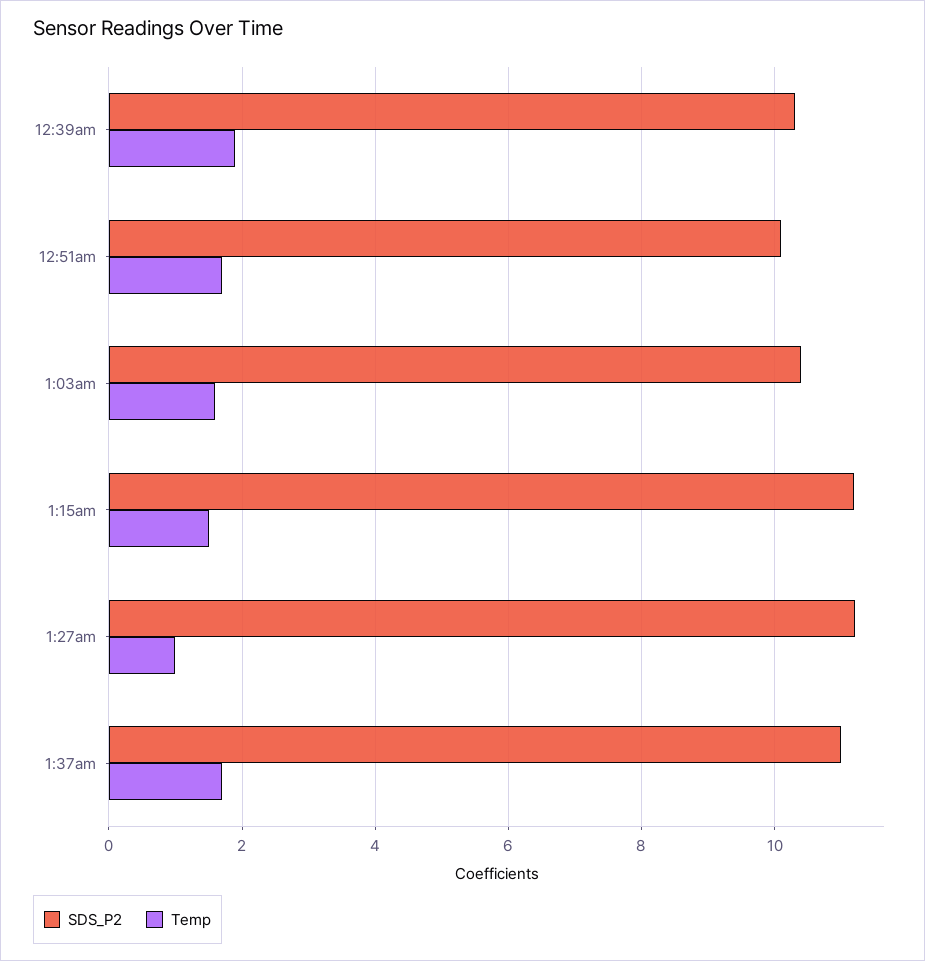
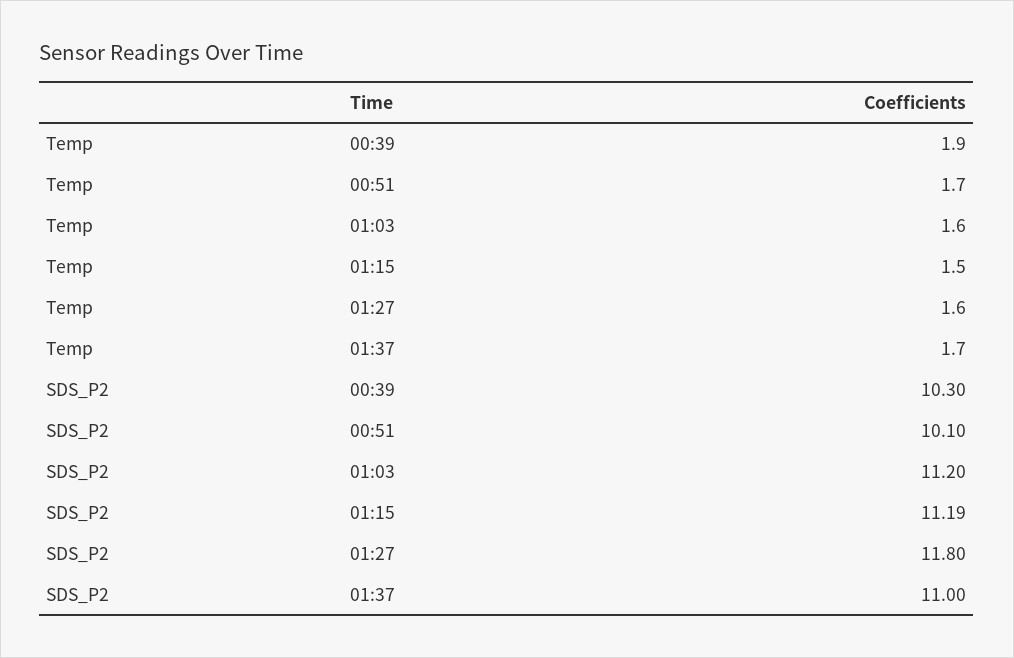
SDS_P2, 1:03am: 10.4 -> 11.2
SDS_P2, 1:27am: 11.2 -> 11.8
Temp, 1:27am: 1 -> 1.6

